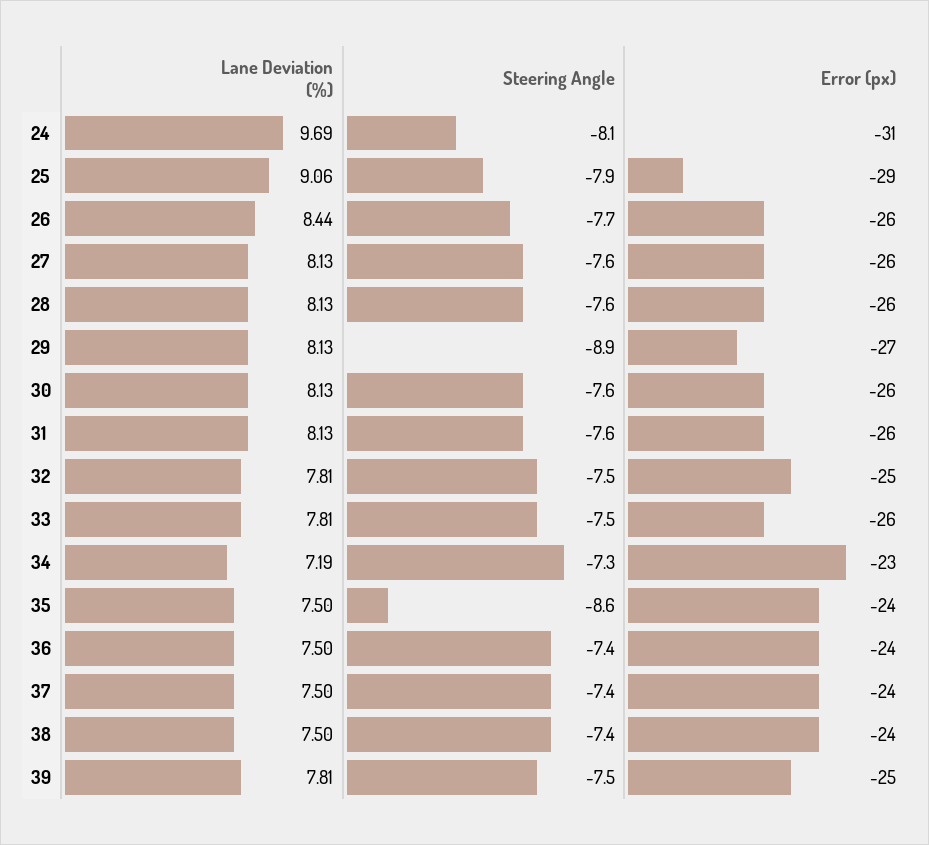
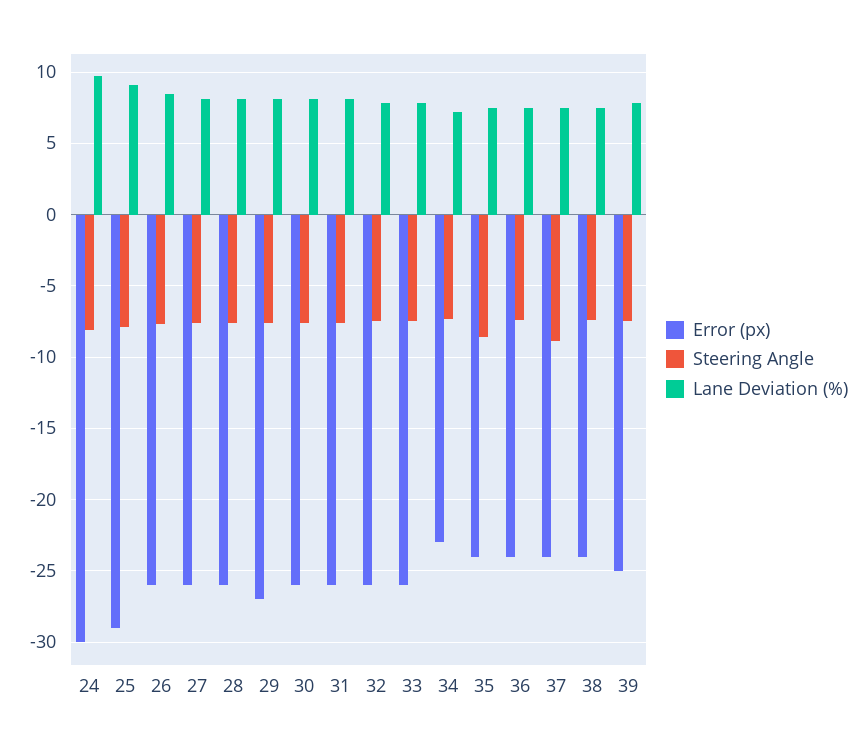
Error (px), 24: -31 -> -30
Steering Angle, 29: -8.9 -> -7.5
Error (px), 32: -25 -> -26
Steering Angle, 37: -7.4 -> -9

